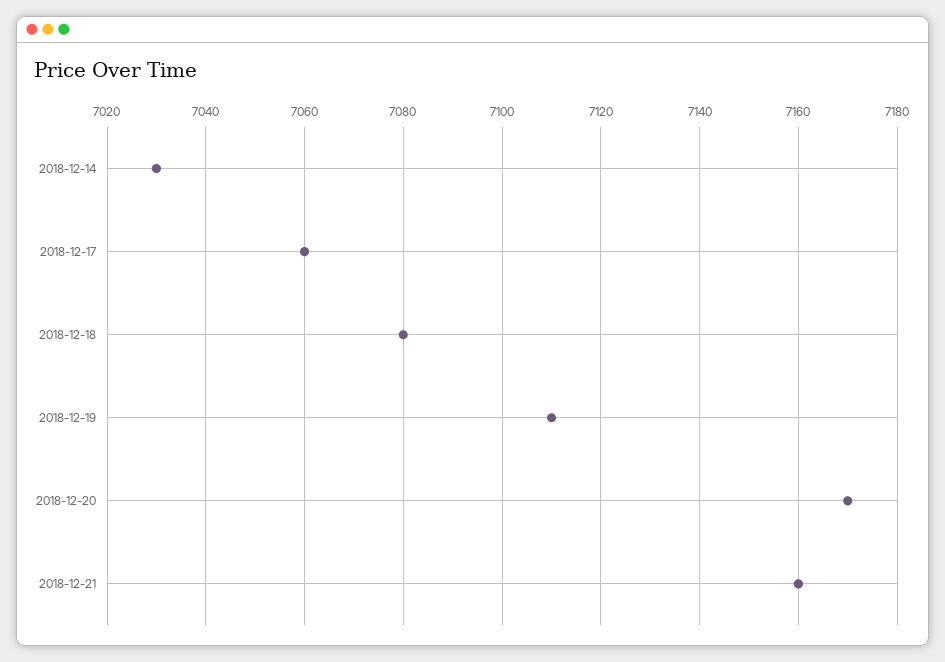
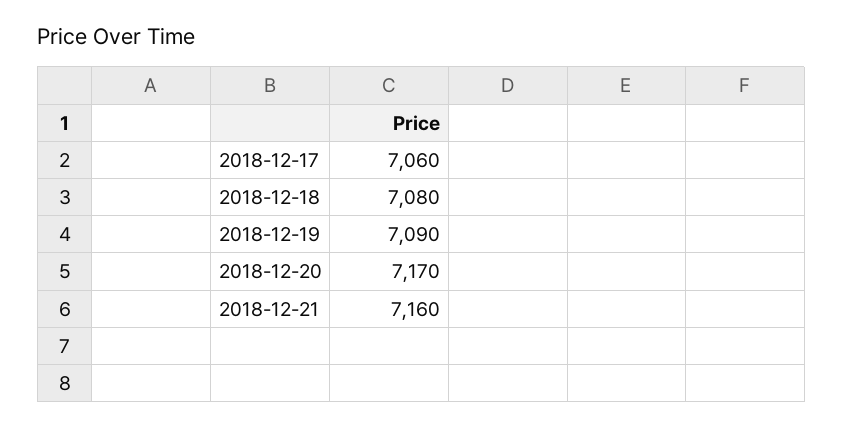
2018-12-14: 7030 -> none
2018-12-19: 7110 -> 7090

